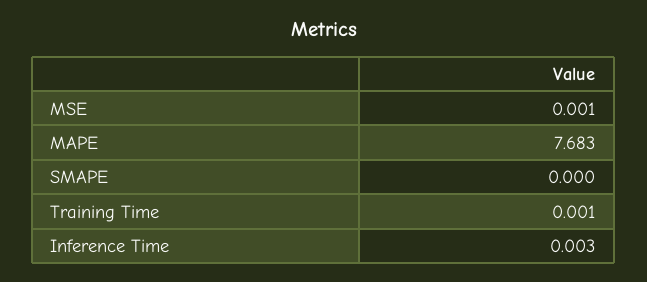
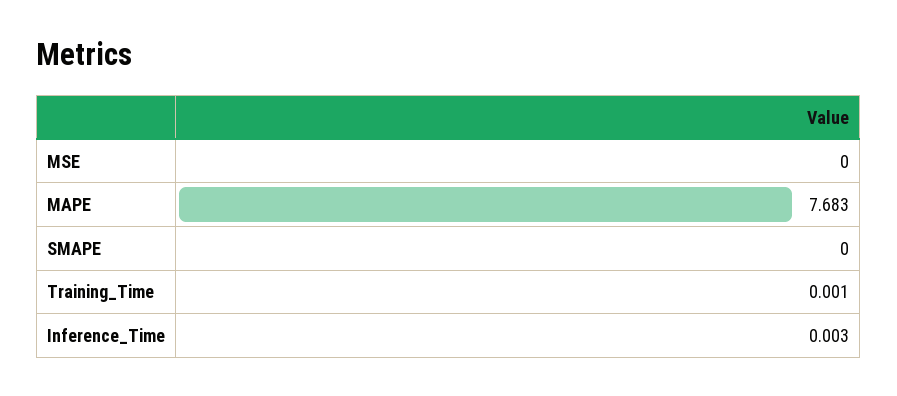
MSE: 0.001 -> 0

